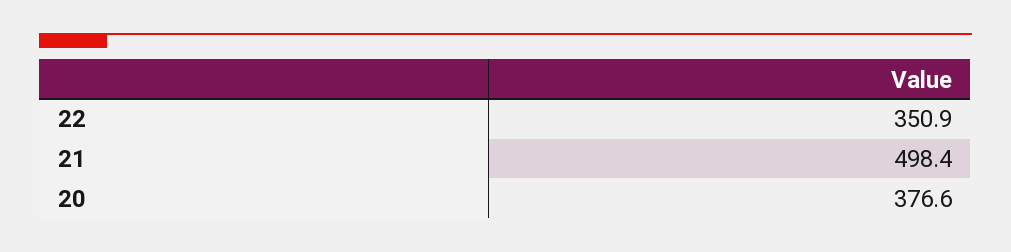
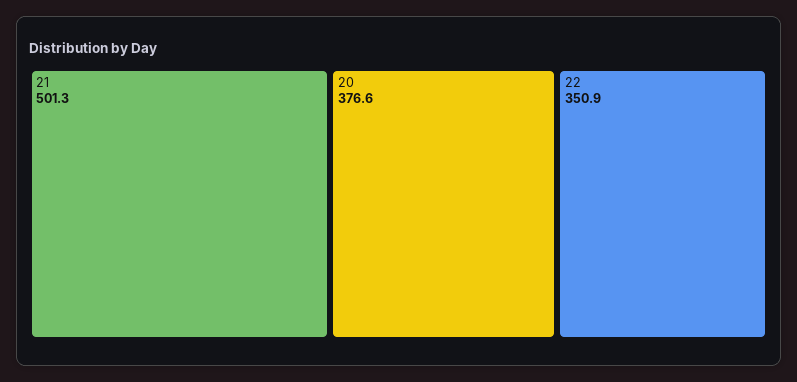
21: 498.4 -> 501.3

